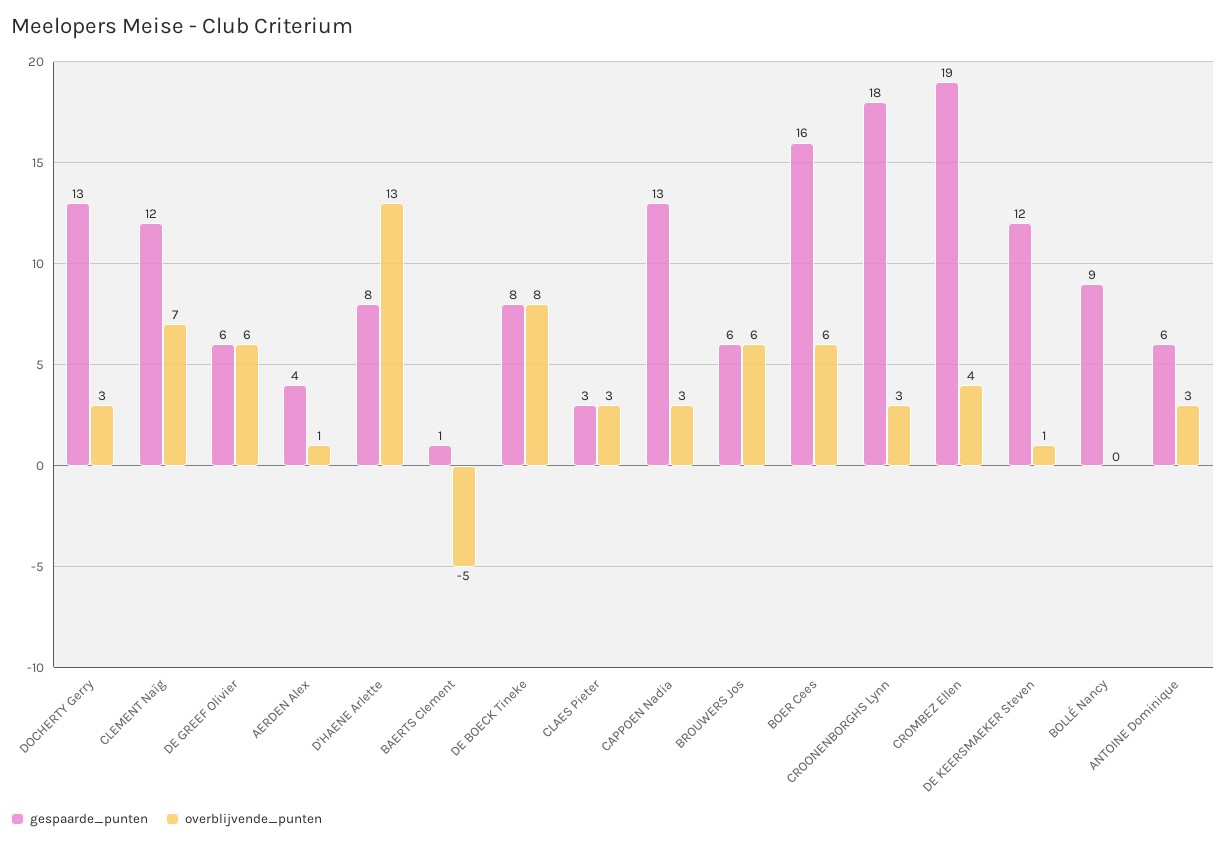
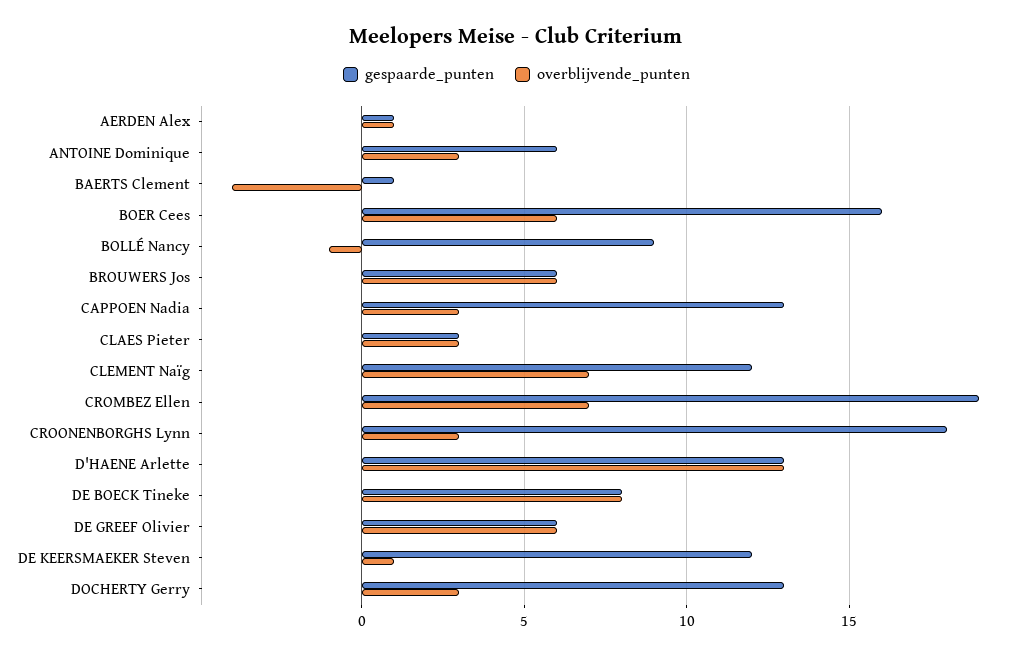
gespaarde_punten, AERDEN Alex: 4 -> 1
gespaarde_punten, D'HAENE Arlette: 8 -> 13
overblijvende_punten, BAERTS Clement: -5 -> -4
overblijvende_punten, CROMBEZ Ellen: 4 -> 7
overblijvende_punten, BOLLÉ Nancy: 0 -> -1

